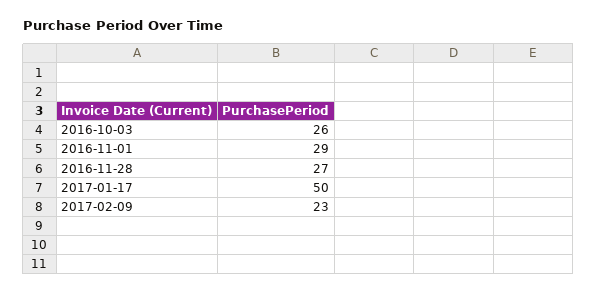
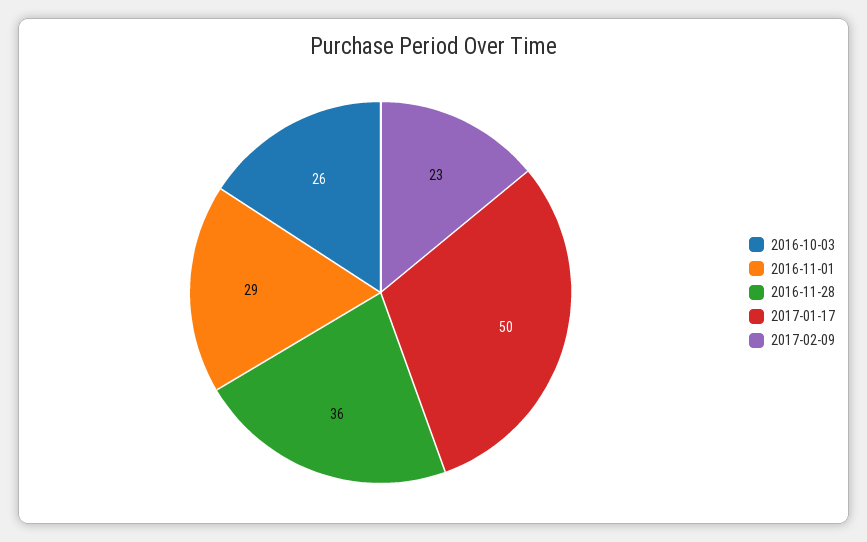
2016-11-28: 27 -> 36

